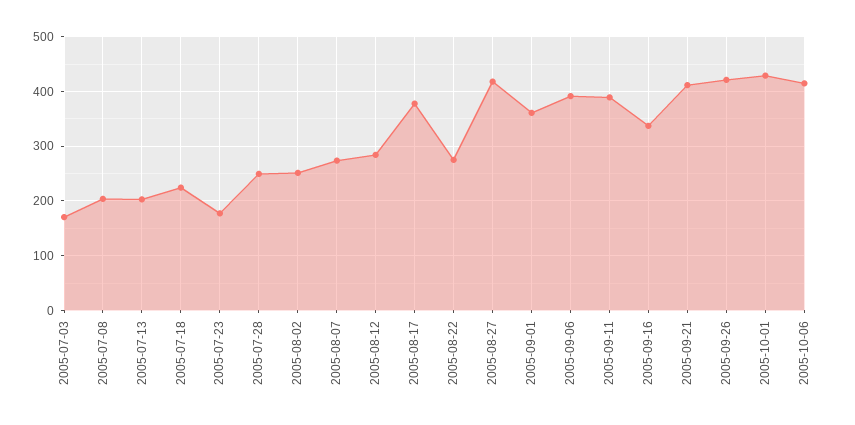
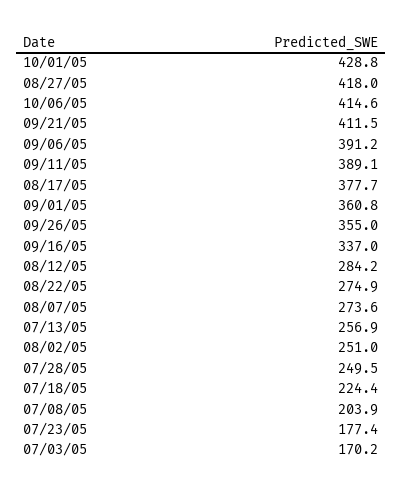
2005-07-13: 200 -> 256.9
2005-09-26: 420 -> 355

